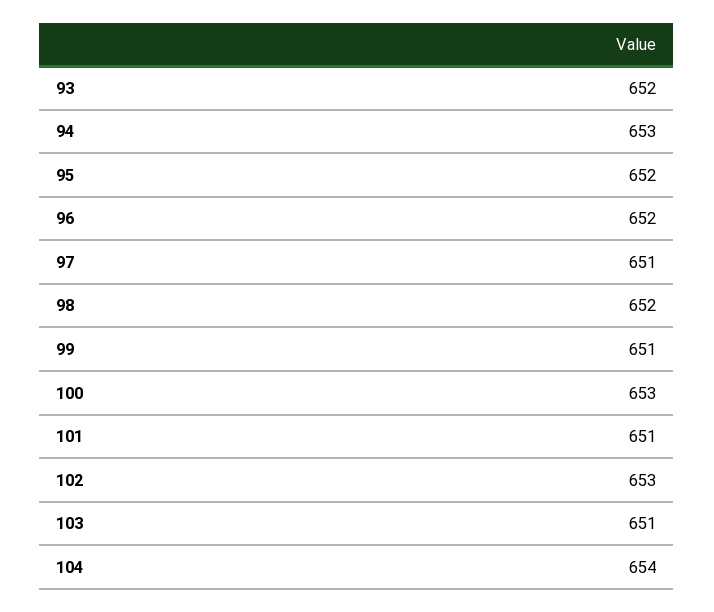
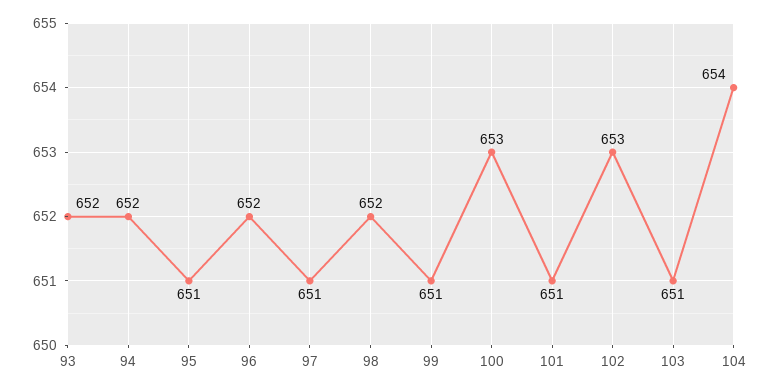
94: 653 -> 652
95: 652 -> 651

